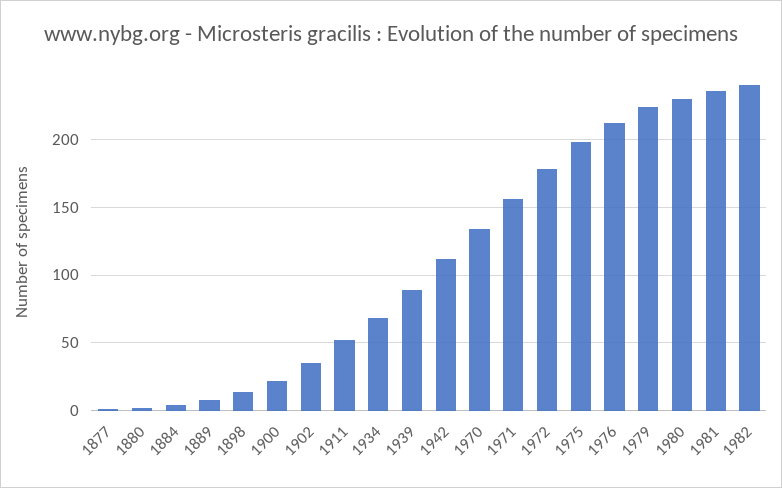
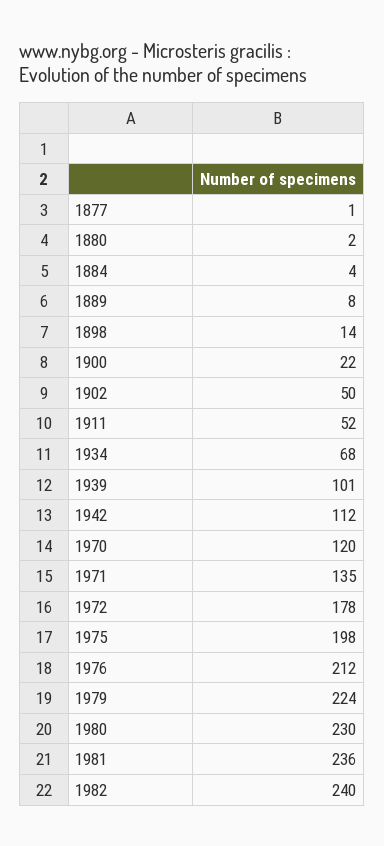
1902: 35 -> 50
1939: 90 -> 101
1970: 135 -> 120
1971: 155 -> 135

